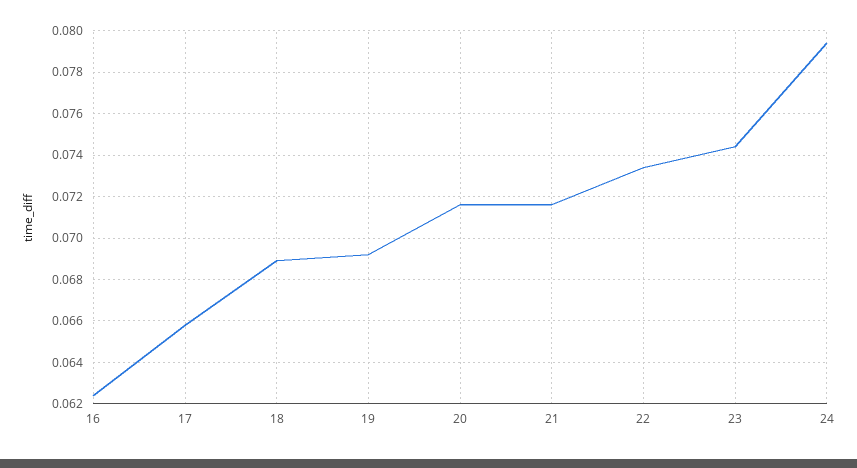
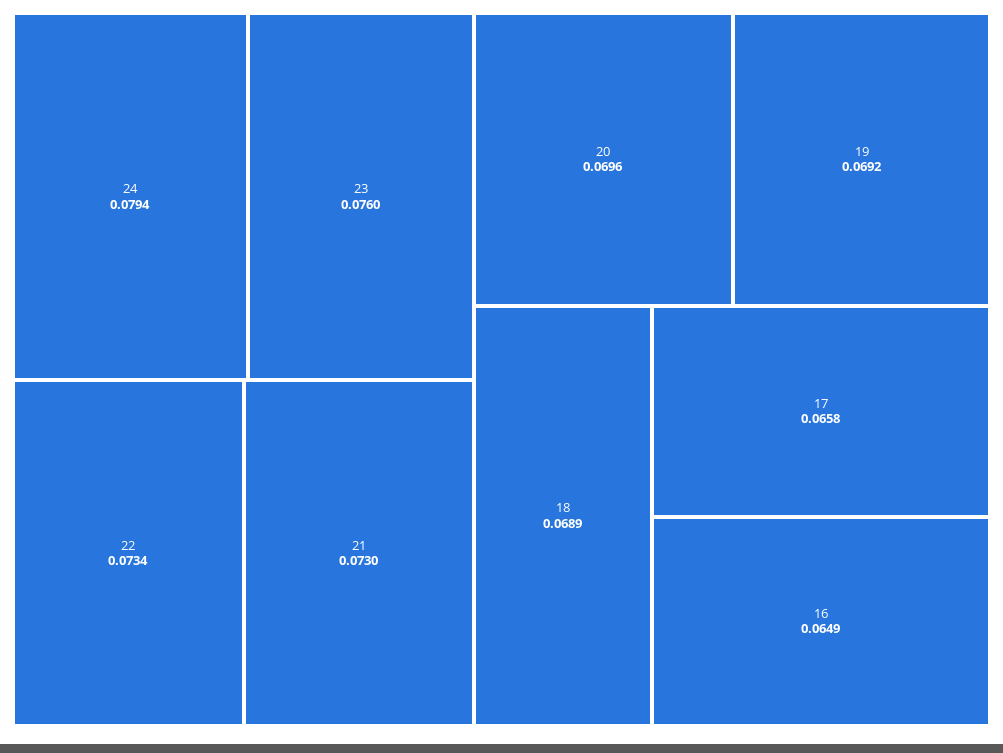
16: 0.0625 -> 0.0649
20: 0.0715 -> 0.0696
21: 0.0715 -> 0.073
23: 0.0745 -> 0.076

